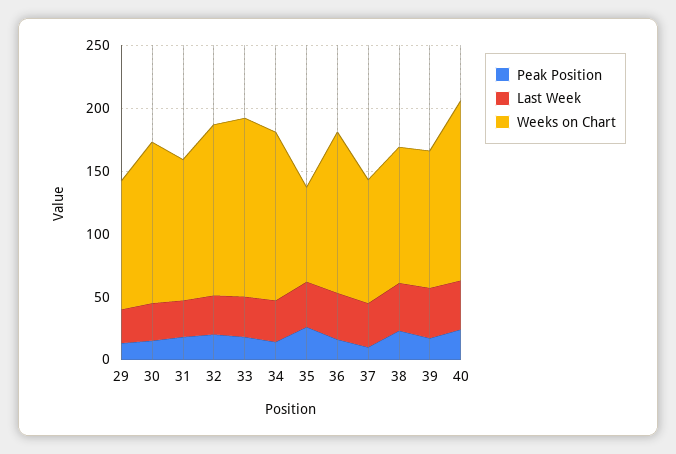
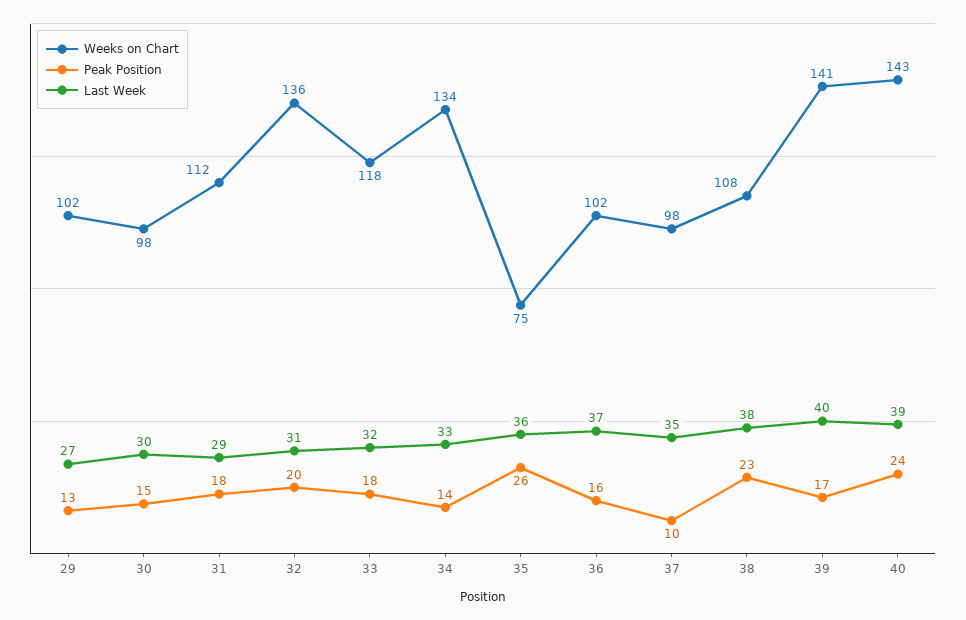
Weeks on Chart, 30: 130 -> 98
Weeks on Chart, 33: 140 -> 118
Weeks on Chart, 36: 130 -> 102
Weeks on Chart, 39: 110 -> 141

